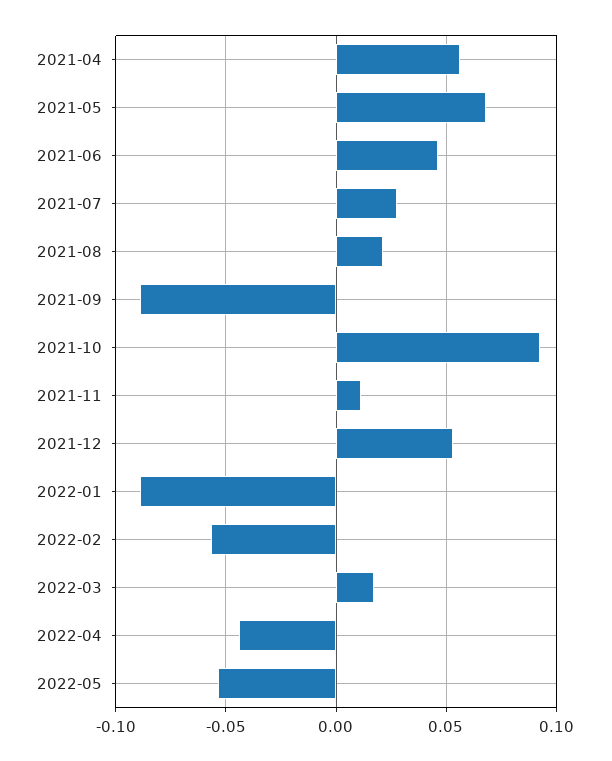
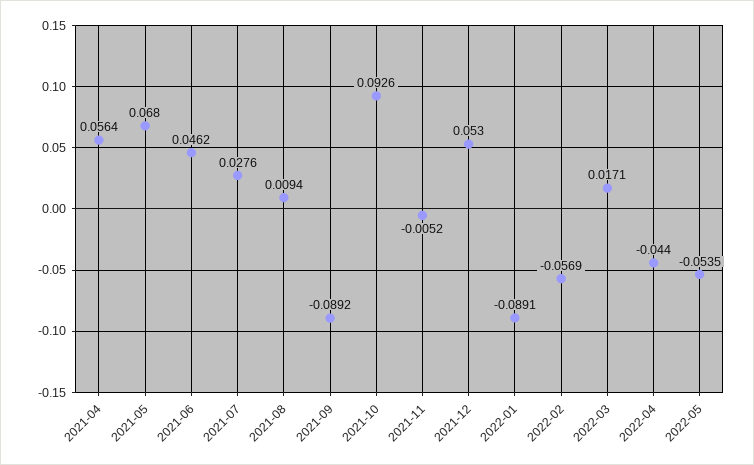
2021-08: 0.02 -> 0.0094
2021-11: 0.01 -> -0.0052

